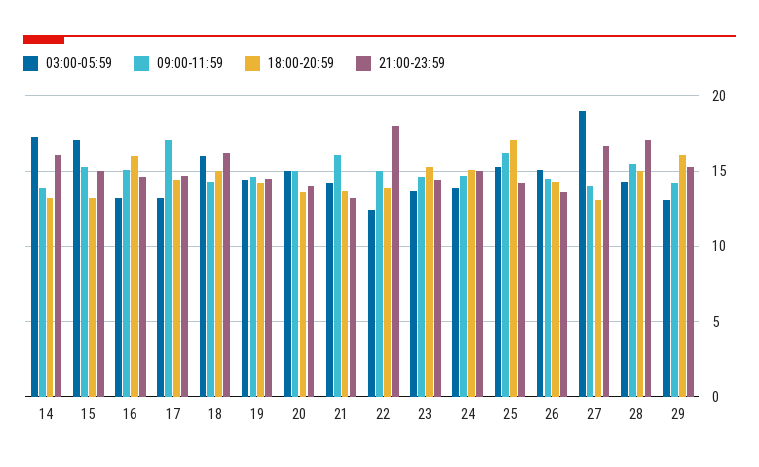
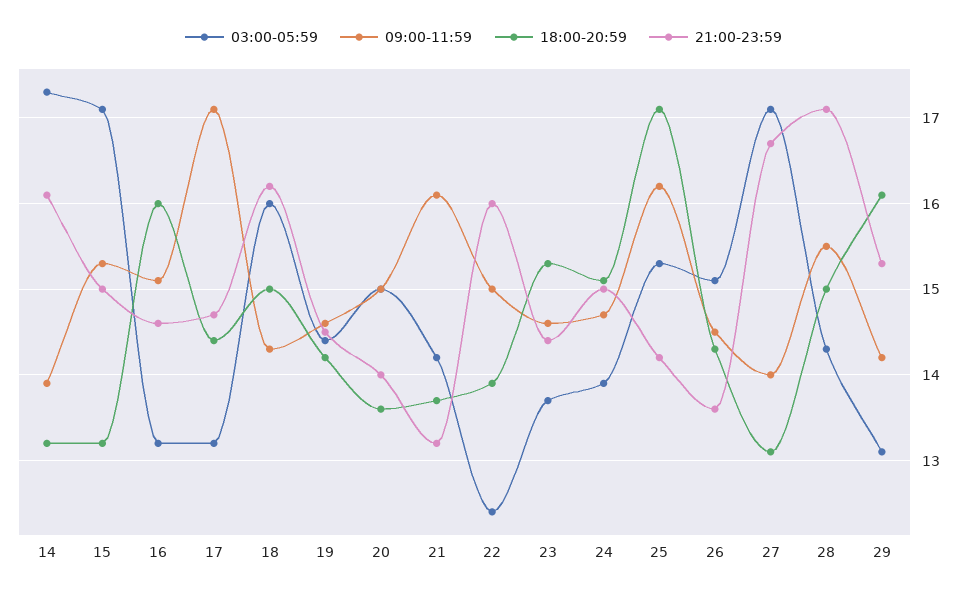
21:00-23:59, 22: 18 -> 16
03:00-05:59, 27: 19 -> 17.1

